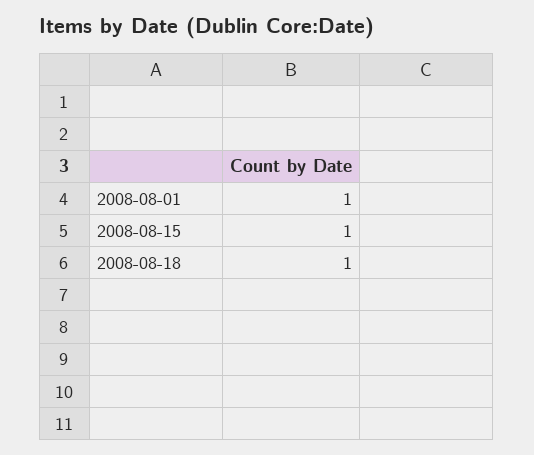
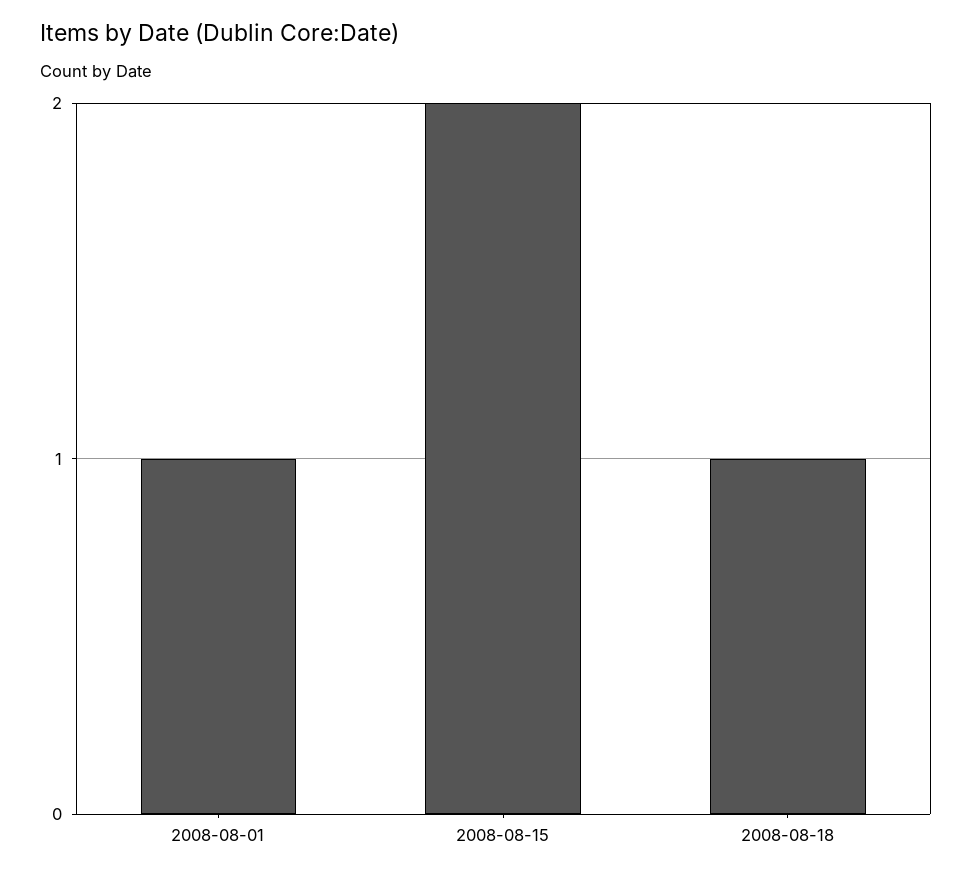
2008-08-15: 1 -> 2

